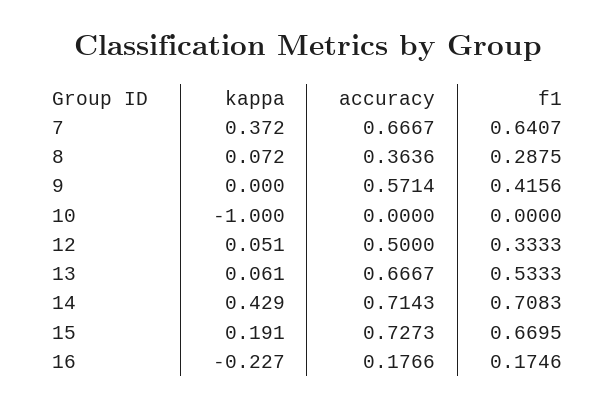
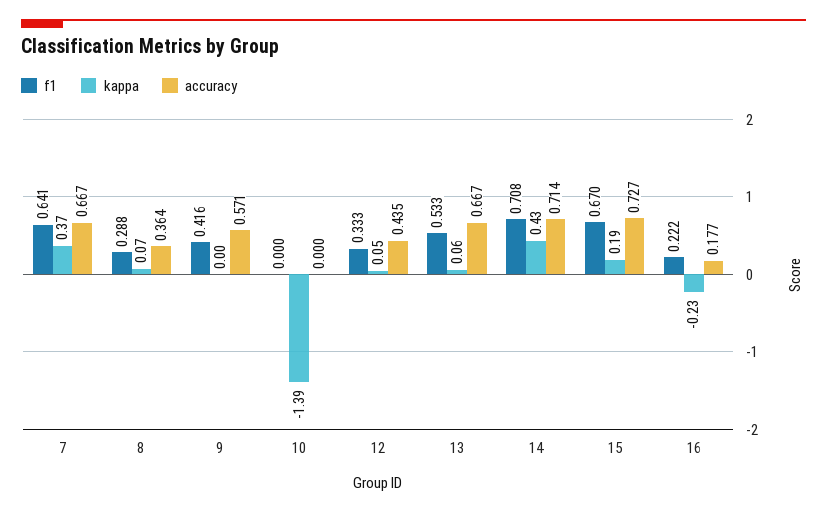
kappa, 10: -1 -> -1.39
accuracy, 12: 0.5 -> 0.435
f1, 16: 0.1746 -> 0.222

